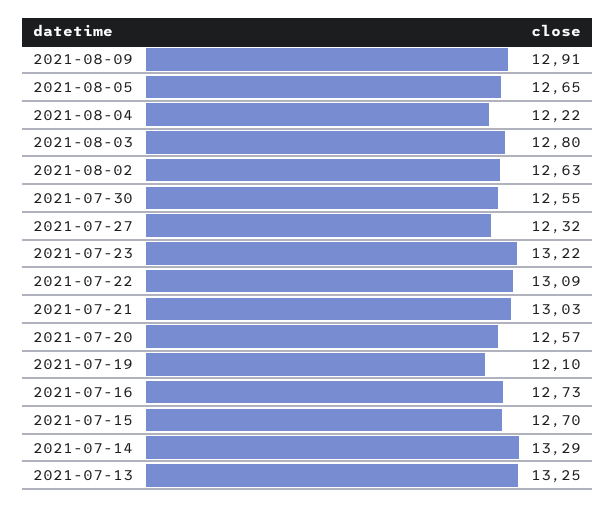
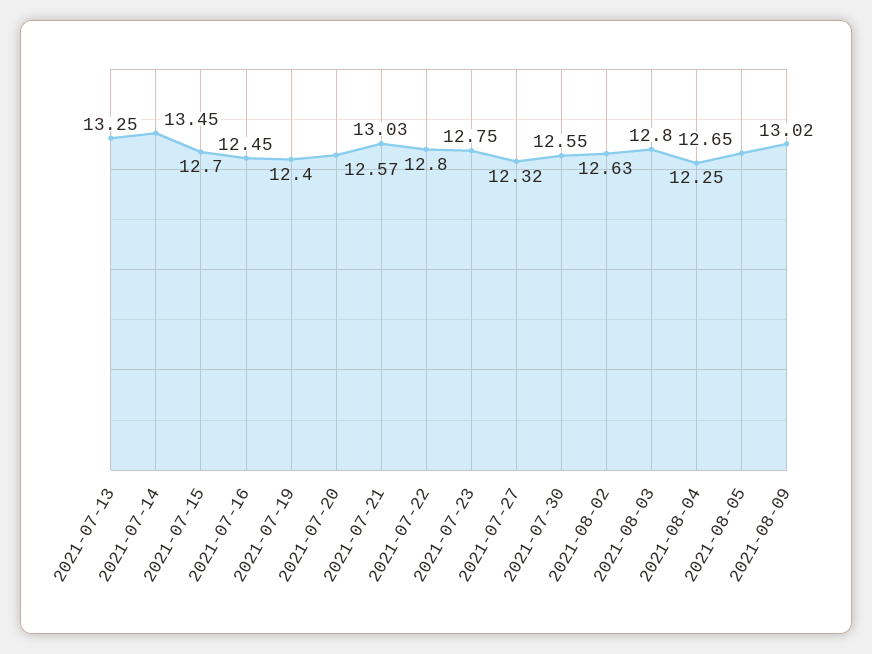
2021-08-09: 12.91 -> 13.02
2021-08-04: 12.22 -> 12.25
2021-07-23: 13.22 -> 12.75
2021-07-22: 13.09 -> 12.8
2021-07-19: 12.1 -> 12.4
2021-07-16: 12.73 -> 12.45
2021-07-14: 13.29 -> 13.45

